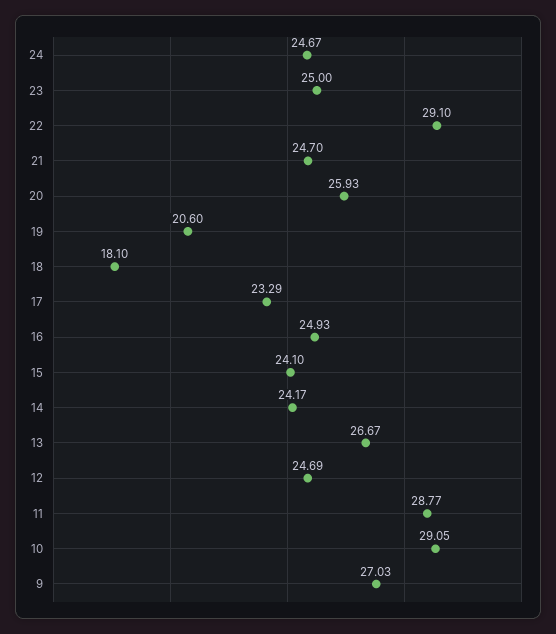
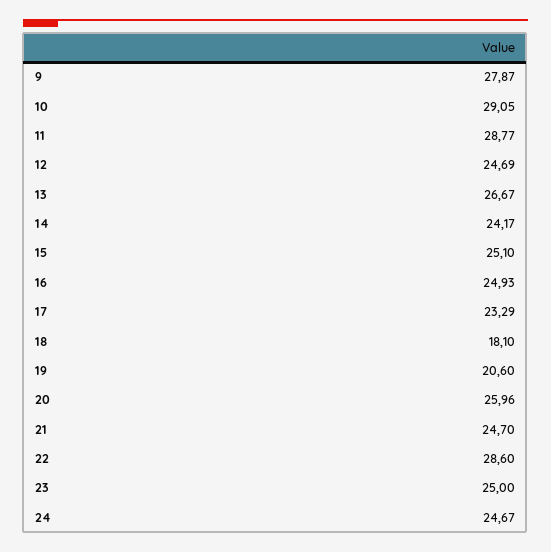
22: 29.1 -> 28.6
20: 25.93 -> 25.96
15: 24.1 -> 25.1
9: 27.03 -> 27.87

